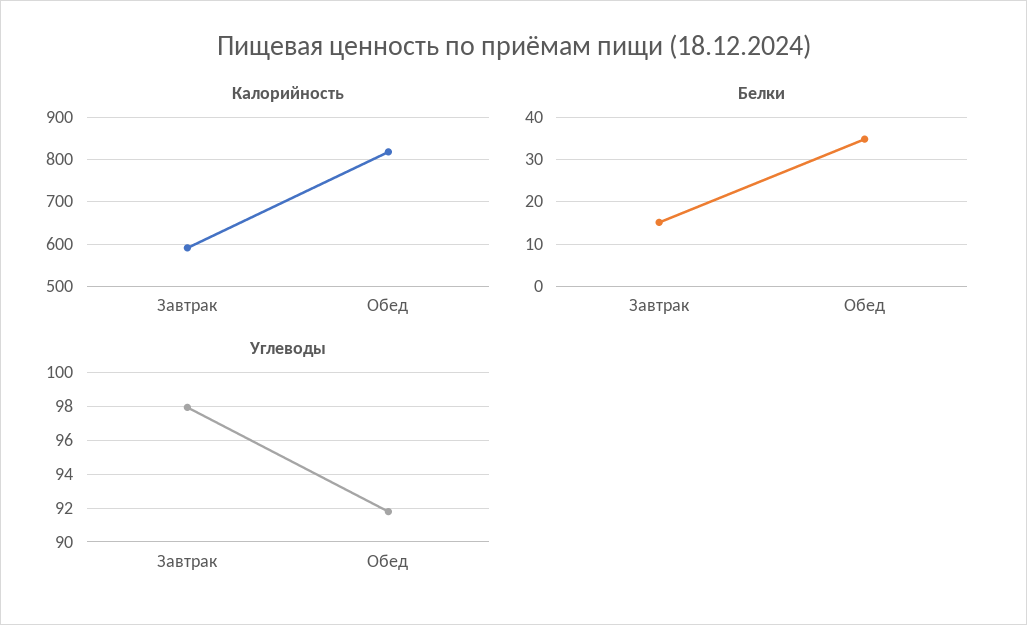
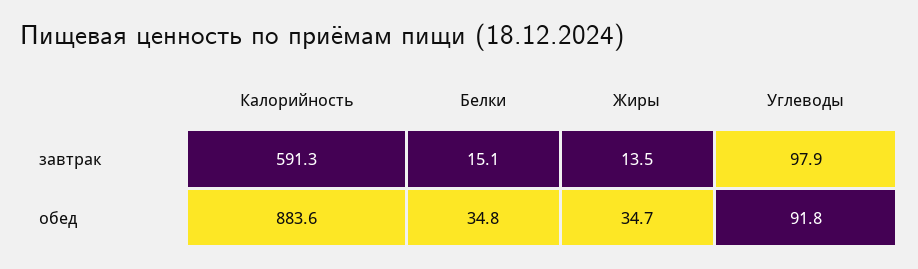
Калорийность, Обед: 820 -> 883.6
Жиры, Завтрак: none -> 13.5
Жиры, Обед: none -> 34.7

